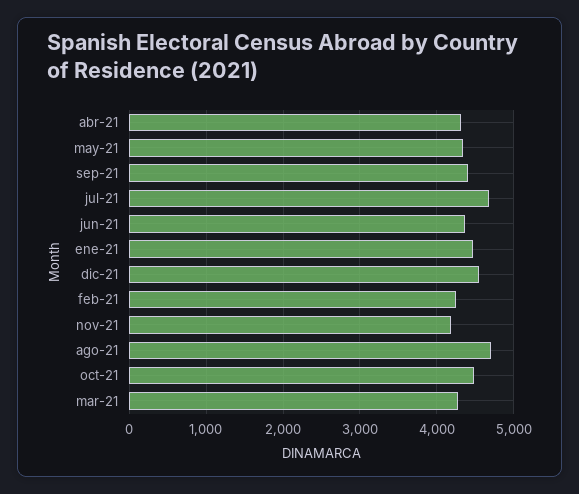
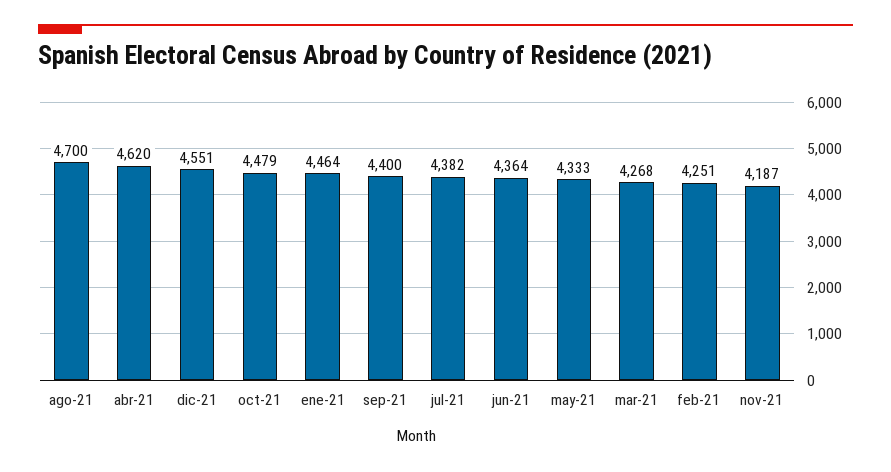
abr-21: 4300 -> 4620
jul-21: 4700 -> 4382

